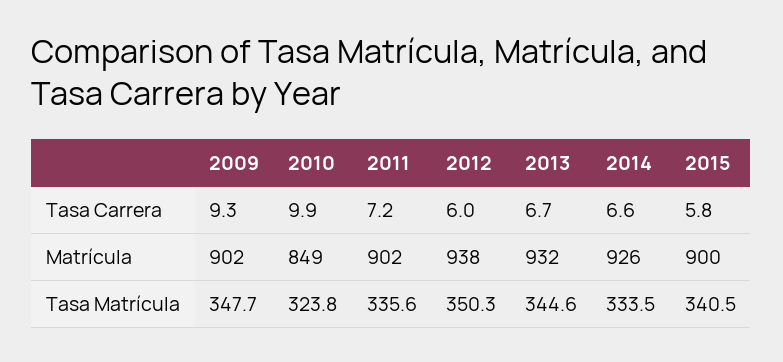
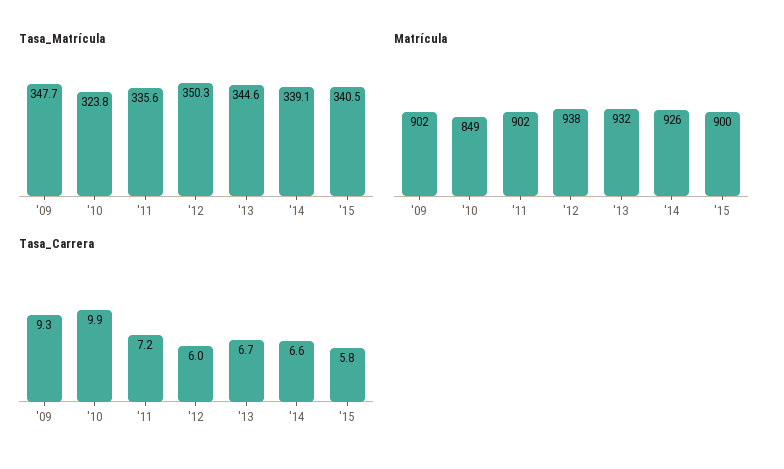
Tasa Matrícula, 2014: 333.5 -> 339.1

